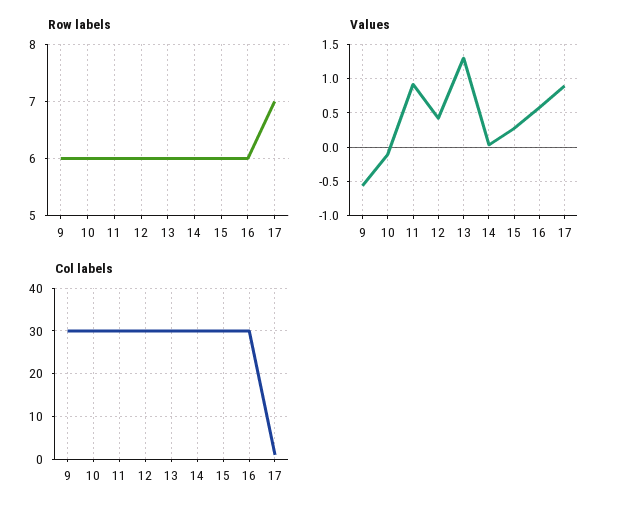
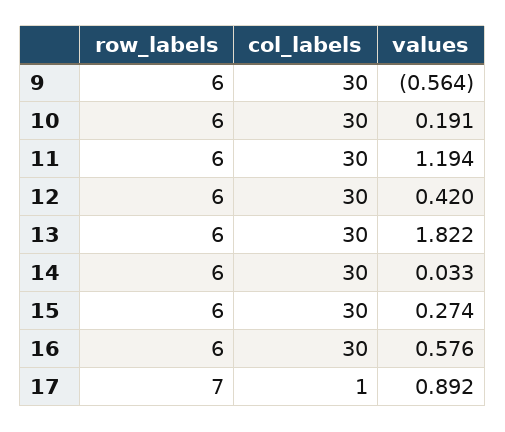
Values, 10: -0.1 -> 0.191
Values, 11: 0.9 -> 1.194
Values, 13: 1.3 -> 1.822

